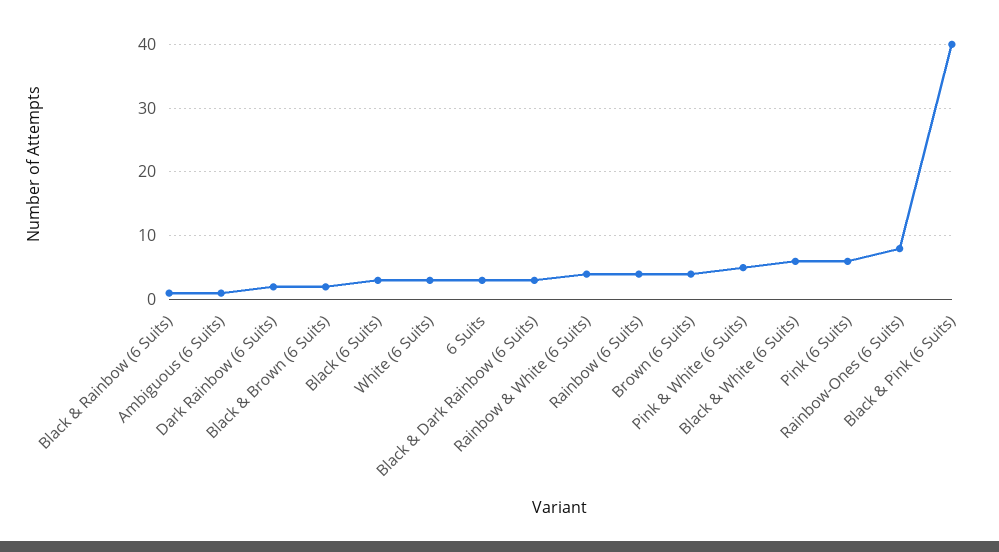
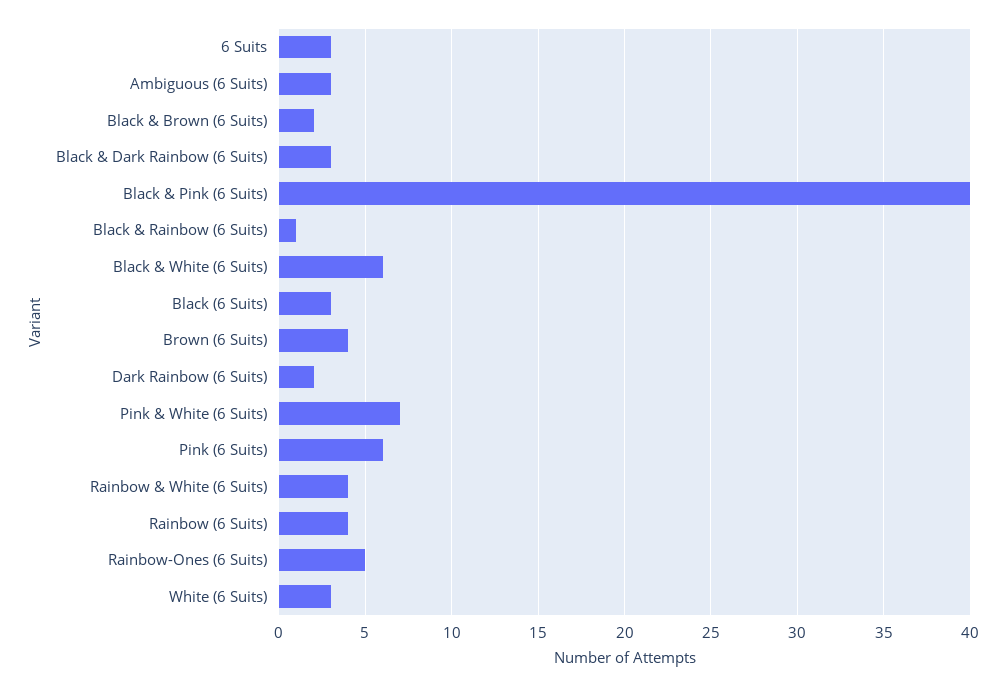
Ambiguous (6 Suits): 1 -> 3
Pink & White (6 Suits): 5 -> 7
Rainbow-Ones (6 Suits): 8 -> 5

